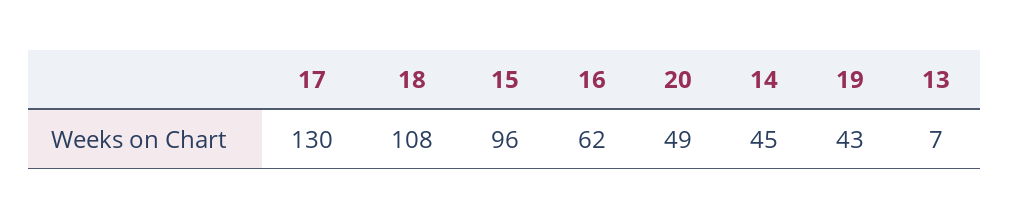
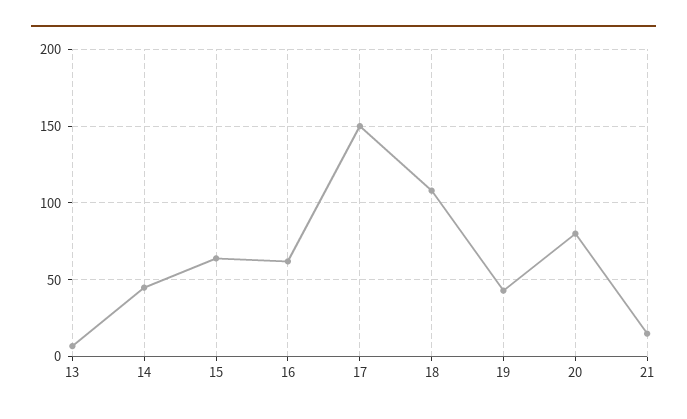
17: 130 -> 150
15: 96 -> 65
20: 49 -> 80
21: none -> 15

